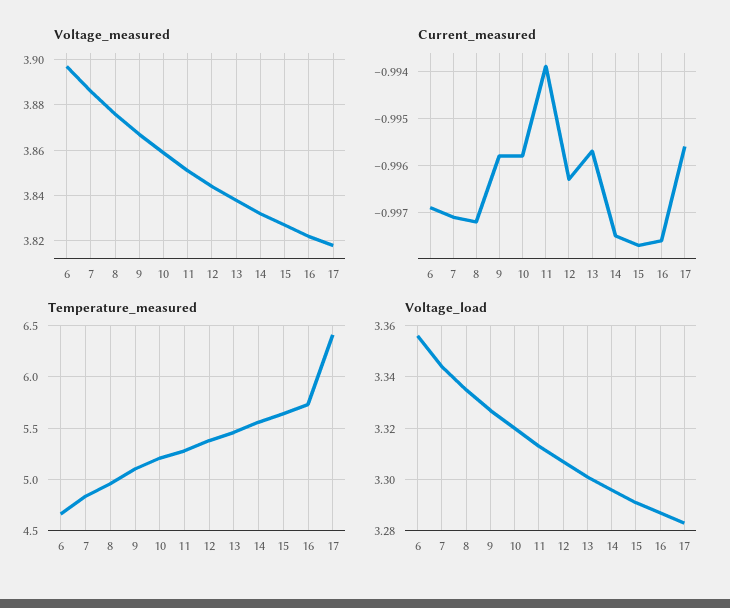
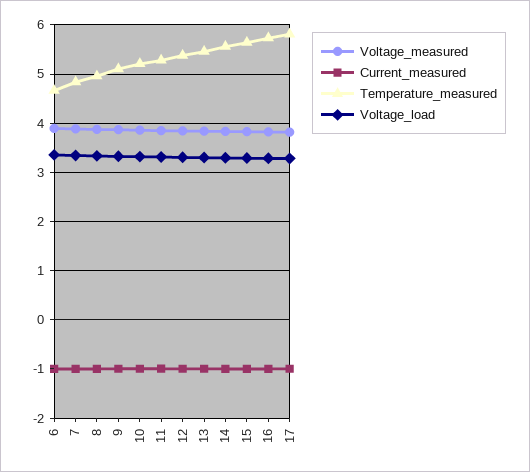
Temperature_measured, 17: 6.4 -> 5.8

